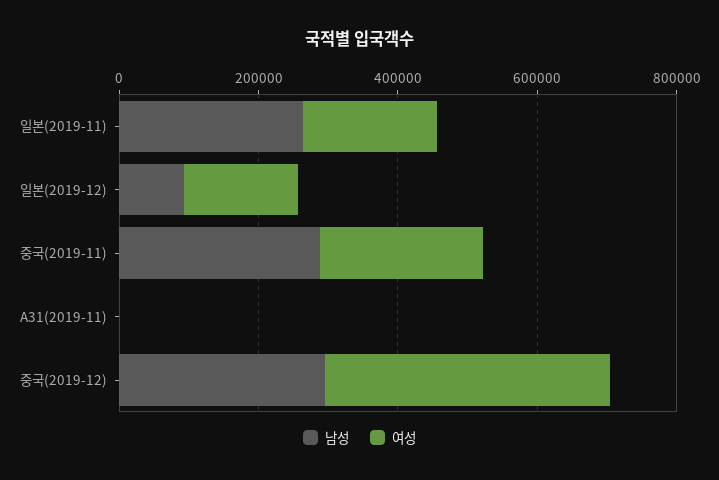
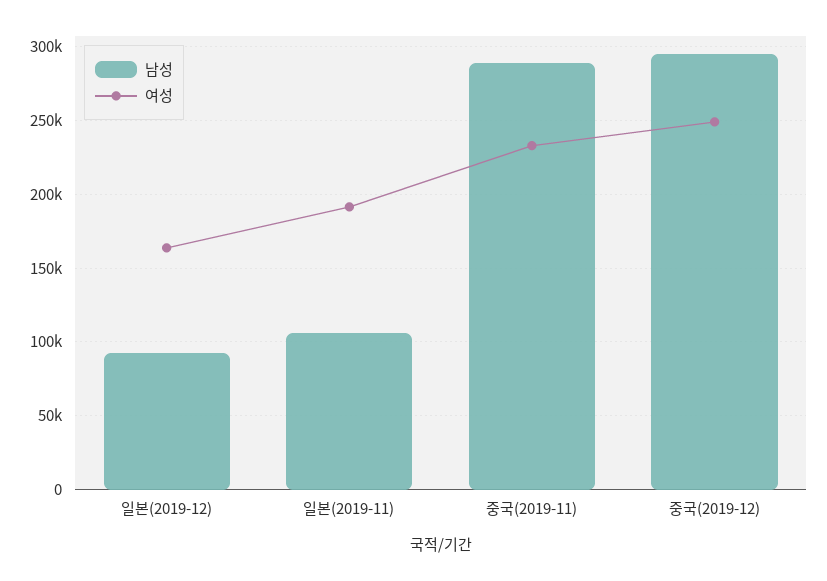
남성, 일본(2019-11): 250000 -> 105000
남성, A31(2019-11): 0 -> none
여성, A31(2019-11): 0 -> none
여성, 중국(2019-12): 400000 -> 250000

